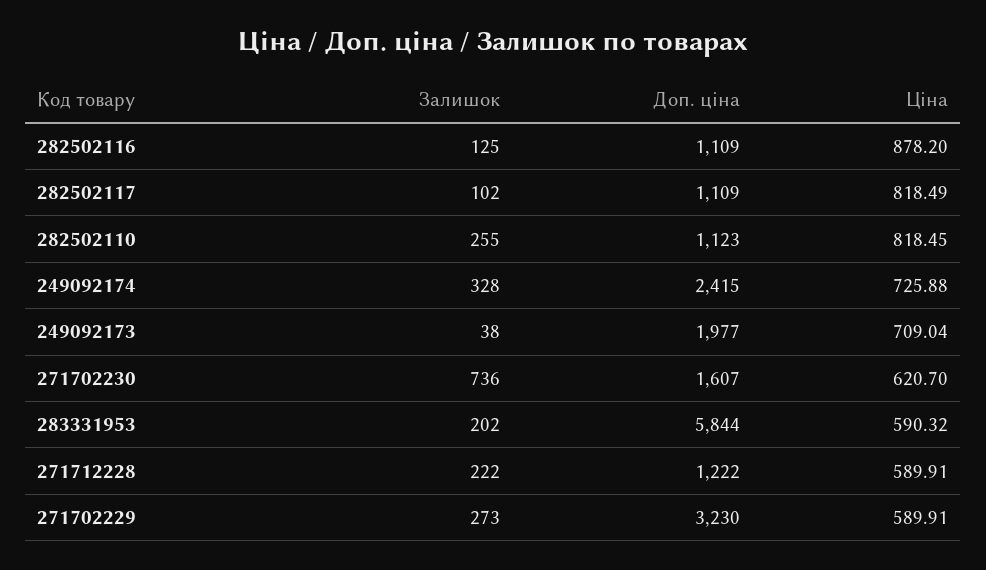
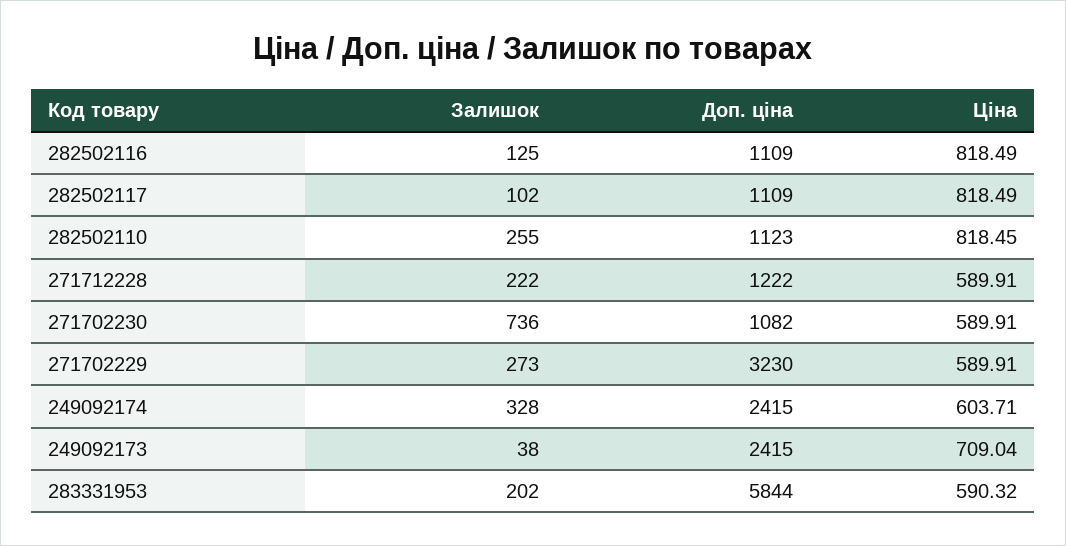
Ціна, 282502116: 878.2 -> 818.49
Ціна, 249092174: 725.88 -> 603.71
Доп. ціна, 249092173: 1977 -> 2415
Доп. ціна, 271702230: 1607 -> 1082
Ціна, 271702230: 620.7 -> 589.91

